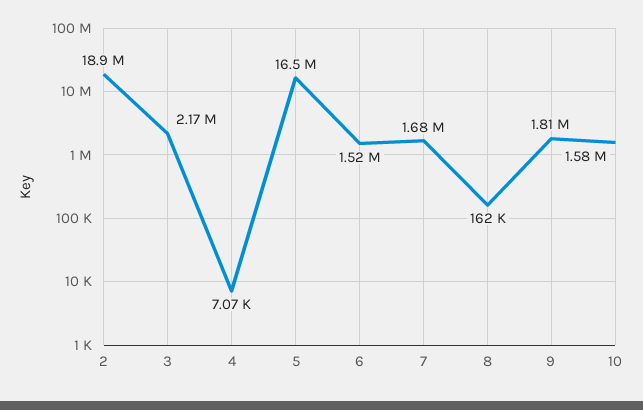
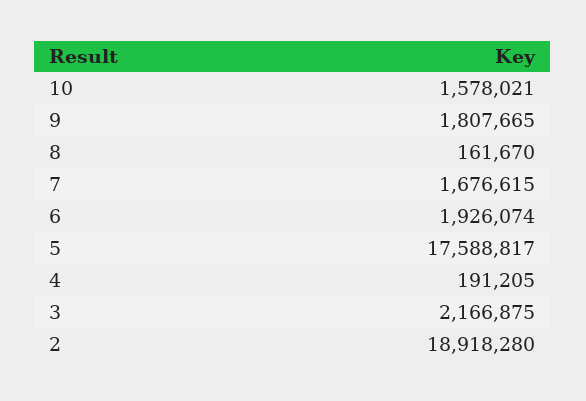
4: 7070 -> 191205
5: 16500000 -> 17588817
6: 1520000 -> 1926074

